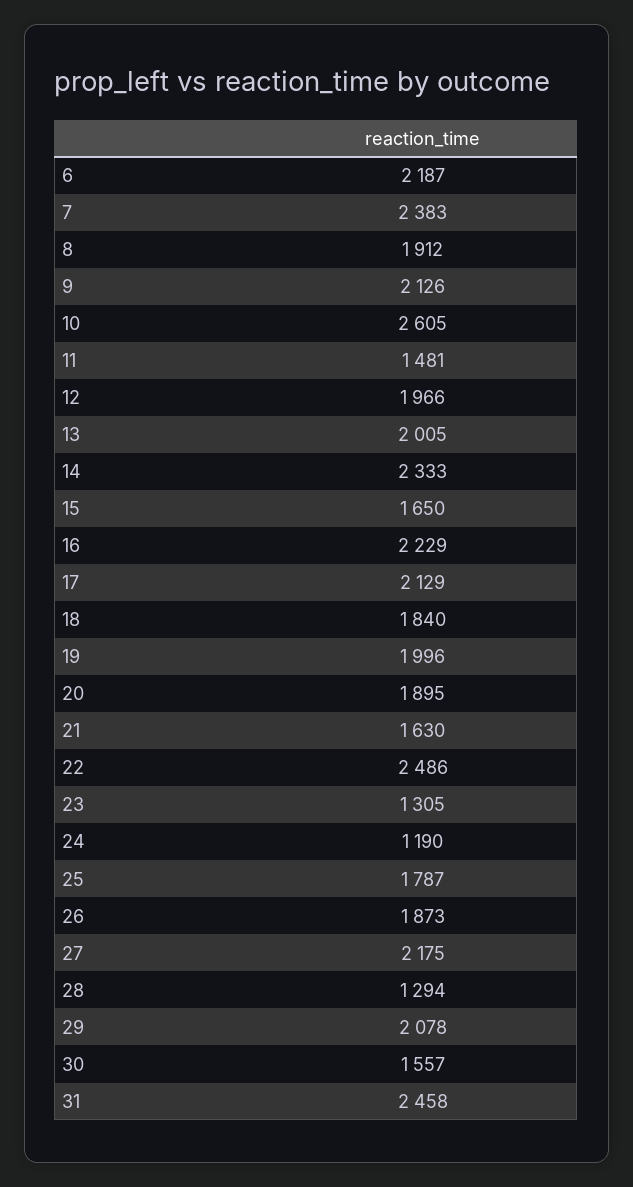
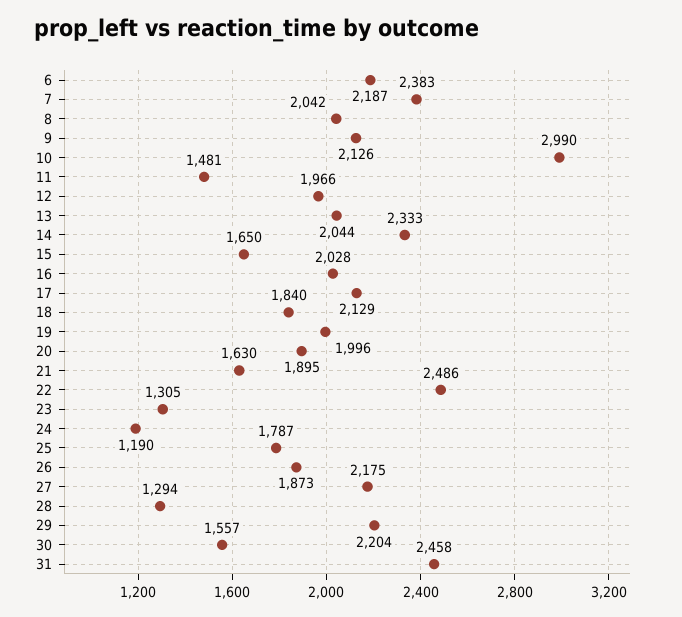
8: 1912 -> 2042
10: 2605 -> 2990
13: 2005 -> 2044
16: 2229 -> 2028
29: 2078 -> 2204

